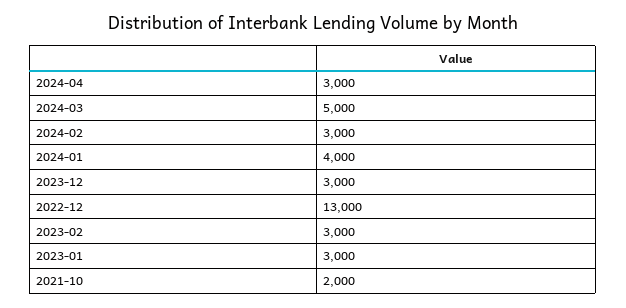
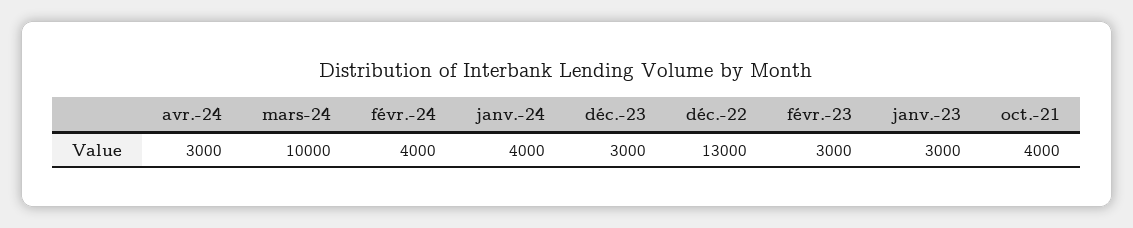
2024-03: 5000 -> 10000
2024-02: 3000 -> 4000
2021-10: 2000 -> 4000

